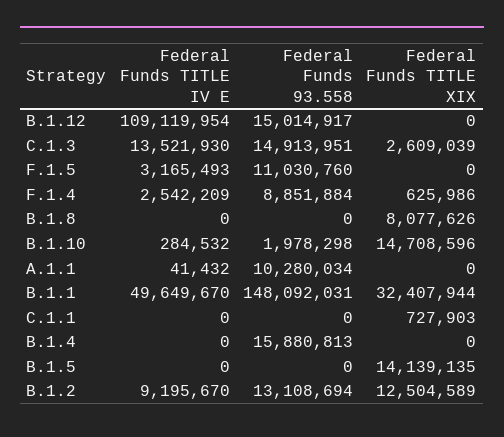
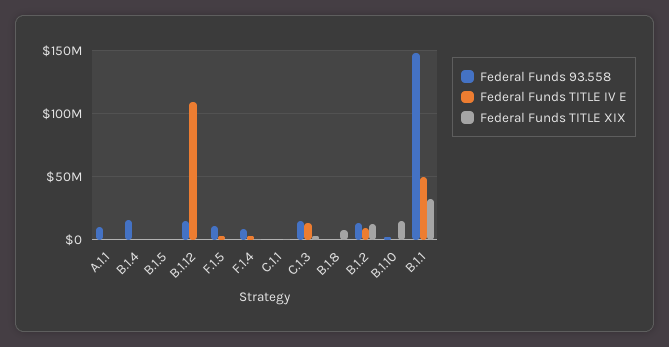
Federal Funds TITLE XIX, B.1.5: 14139135 -> 0

